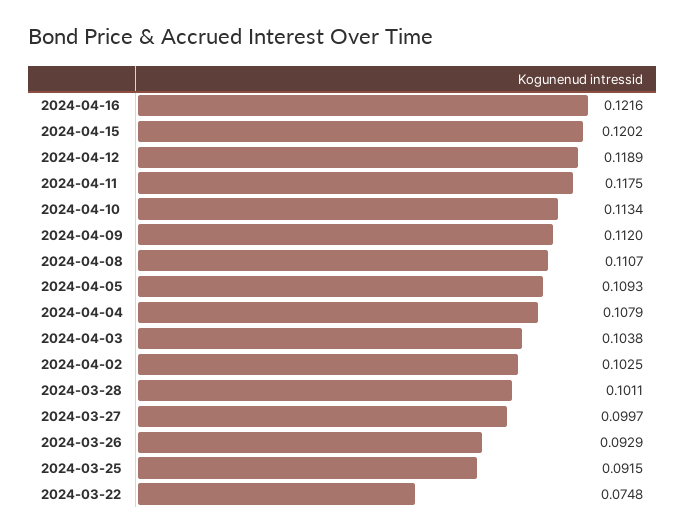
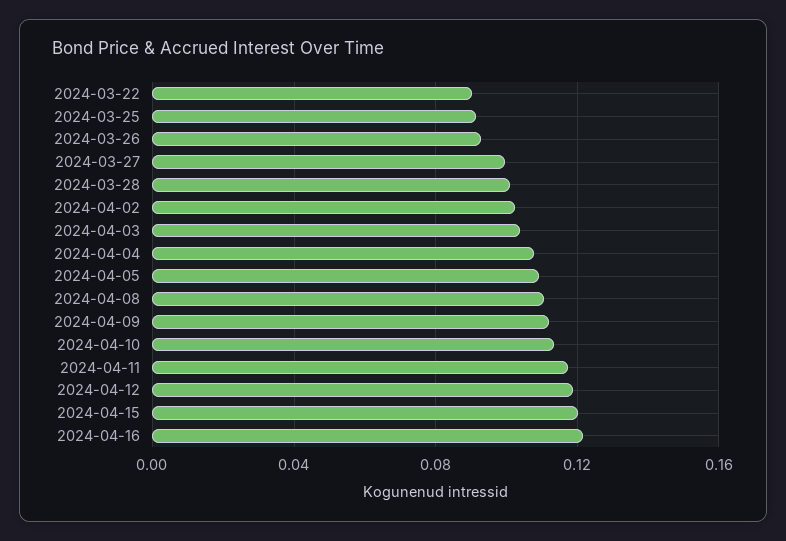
2024-03-22: 0.0748 -> 0.09

